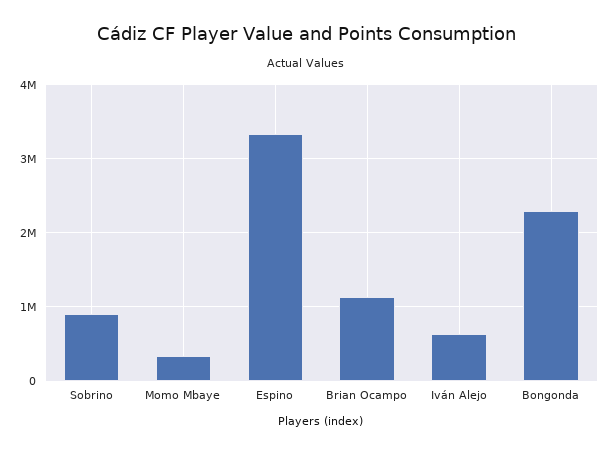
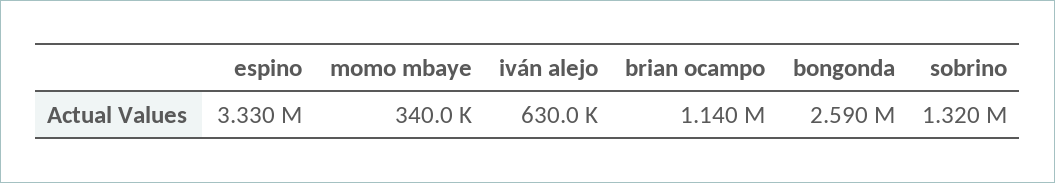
Sobrino: 900000 -> 1320000
Bongonda: 2300000 -> 2590000

